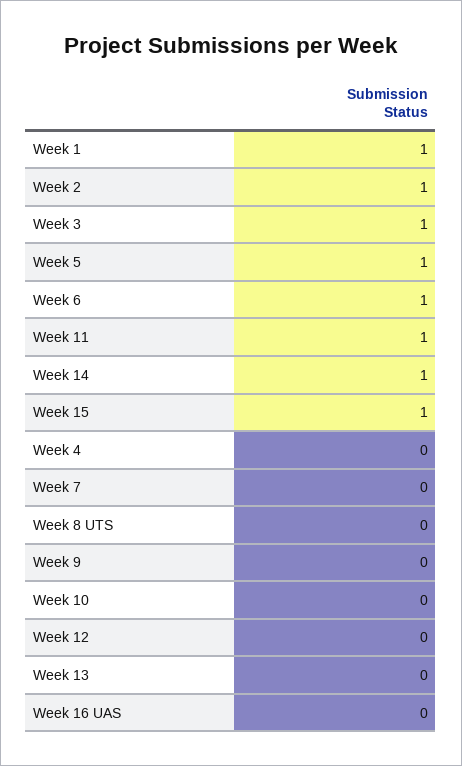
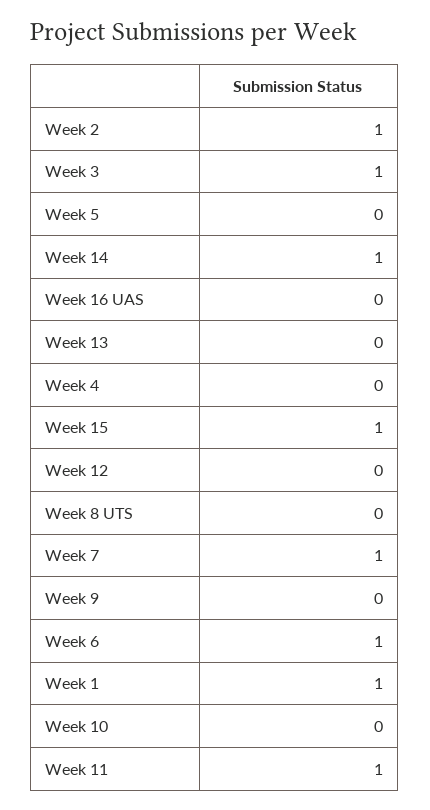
Week 5: 1 -> 0
Week 7: 0 -> 1

